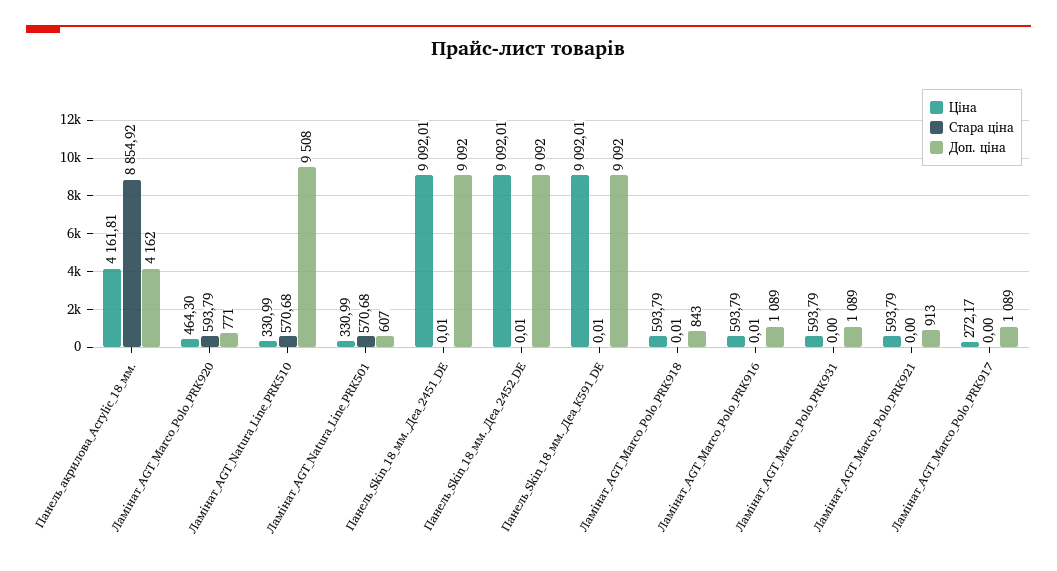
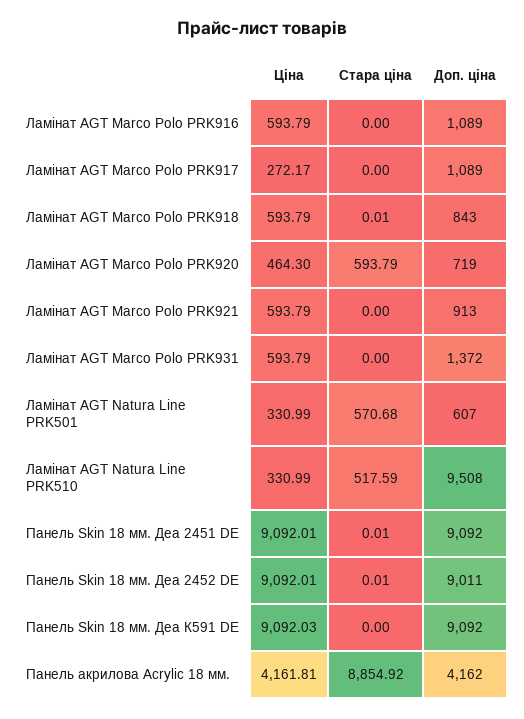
Доп. ціна, Ламінат_AGT_Marco_Polo_PRK920: 771 -> 719
Стара ціна, Ламінат_AGT_Natura_Line_PRK510: 570.68 -> 517.59
Доп. ціна, Панель_Skin_18_мм._Деа_2452_DE: 9092 -> 9011
Ціна, Панель_Skin_18_мм._Деа_К591_DE: 9092.01 -> 9092.03
Стара ціна, Панель_Skin_18_мм._Деа_К591_DE: 0.01 -> 0
Стара ціна, Ламінат_AGT_Marco_Polo_PRK916: 0.01 -> 0
Доп. ціна, Ламінат_AGT_Marco_Polo_PRK931: 1089 -> 1372

